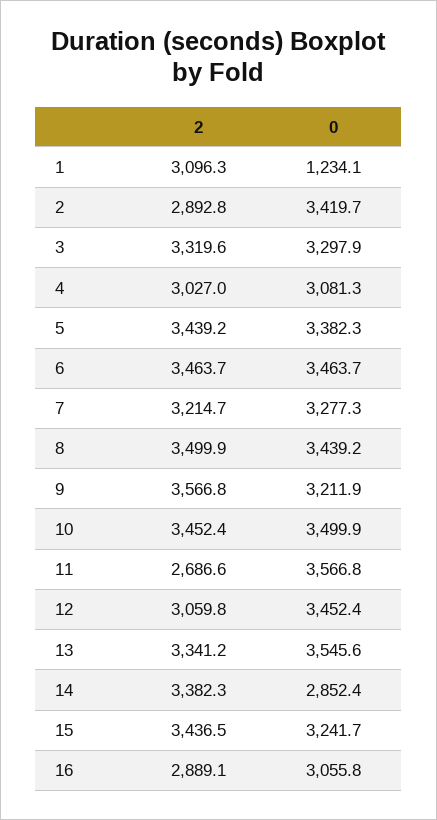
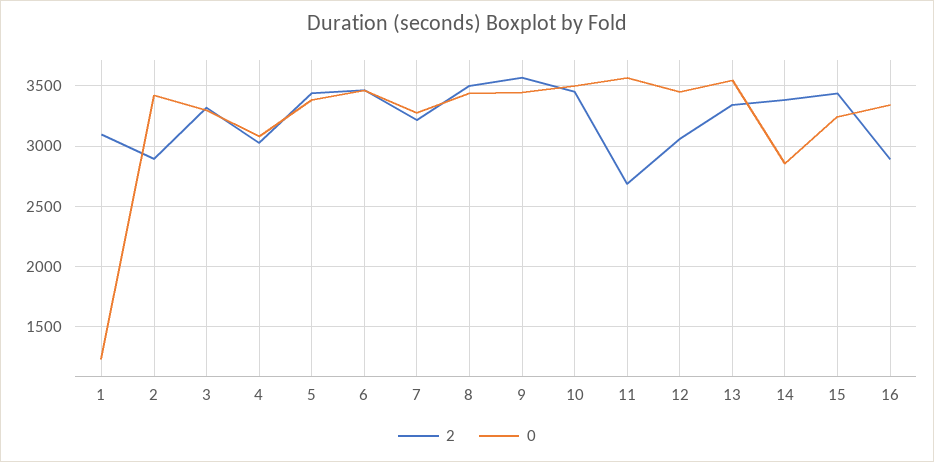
0, 9: 3211.9 -> 3450
0, 16: 3055.8 -> 3350

